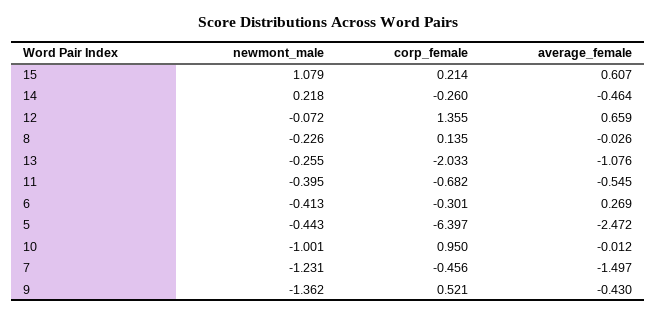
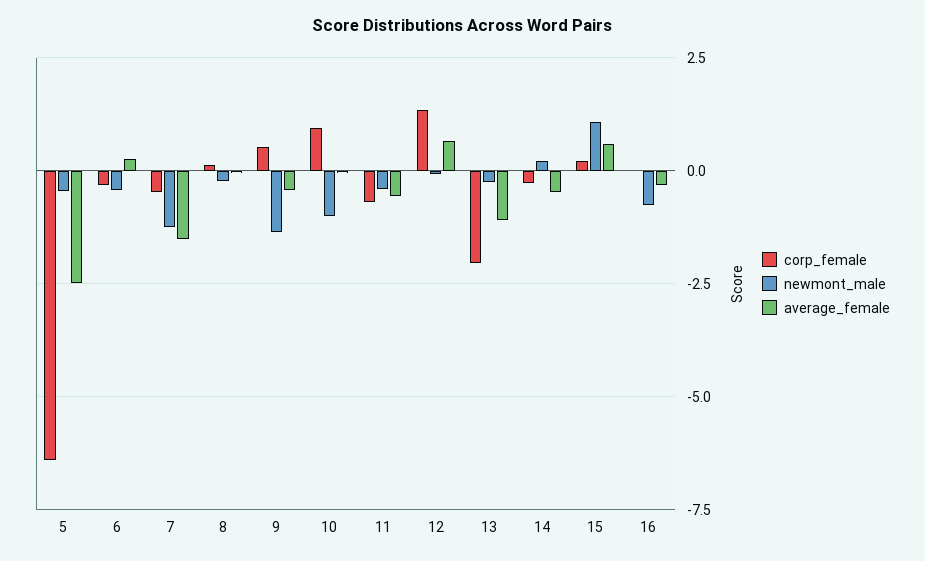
corp_female, 16: none -> 0
newmont_male, 16: none -> -0.75
average_female, 16: none -> -0.25

